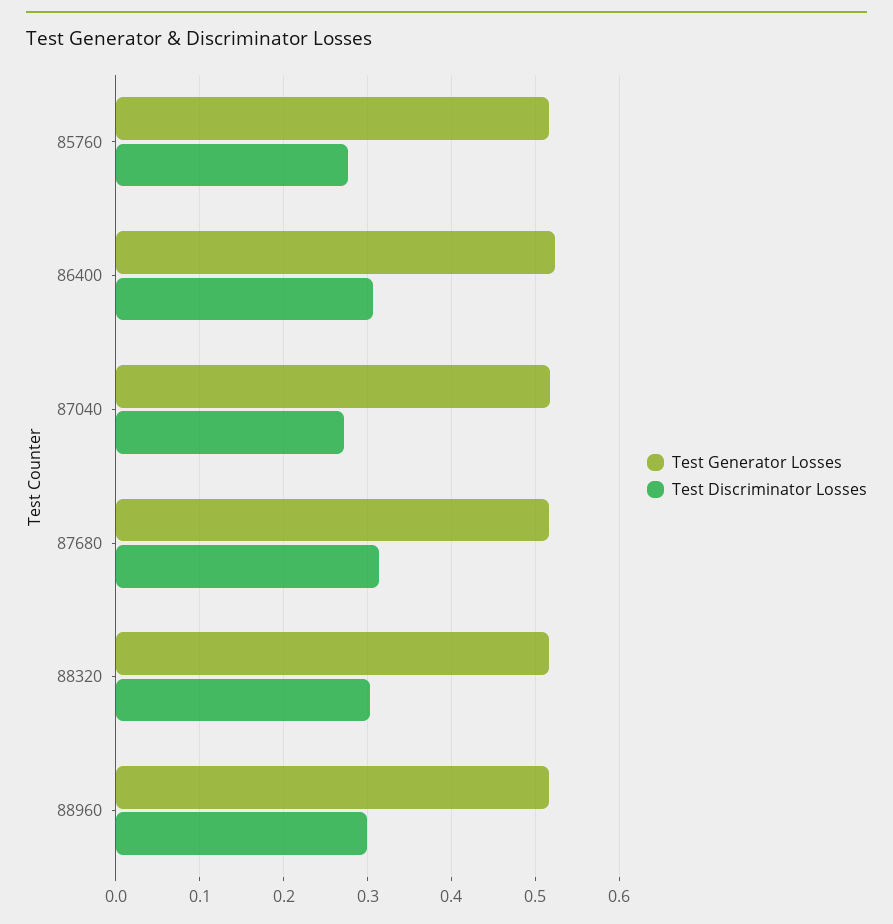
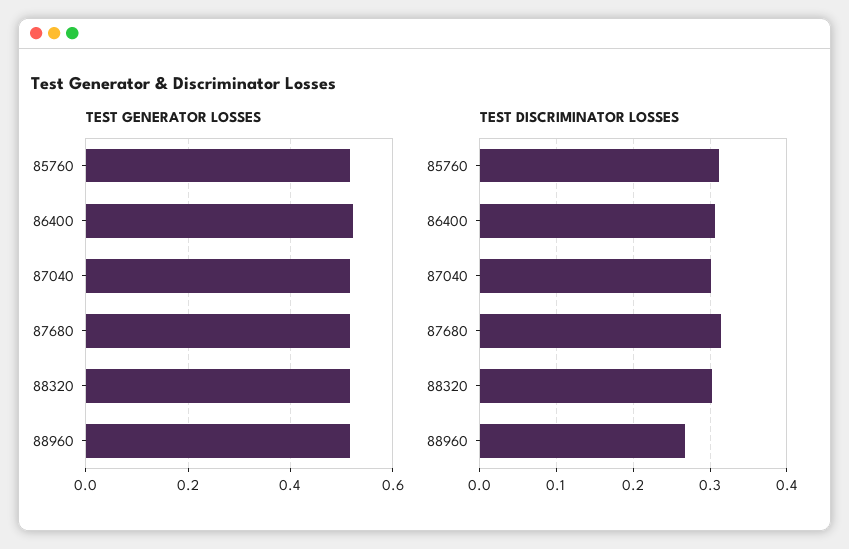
Test Discriminator Losses, 85760: 0.28 -> 0.31
Test Discriminator Losses, 87040: 0.27 -> 0.3
Test Discriminator Losses, 88960: 0.3 -> 0.27

